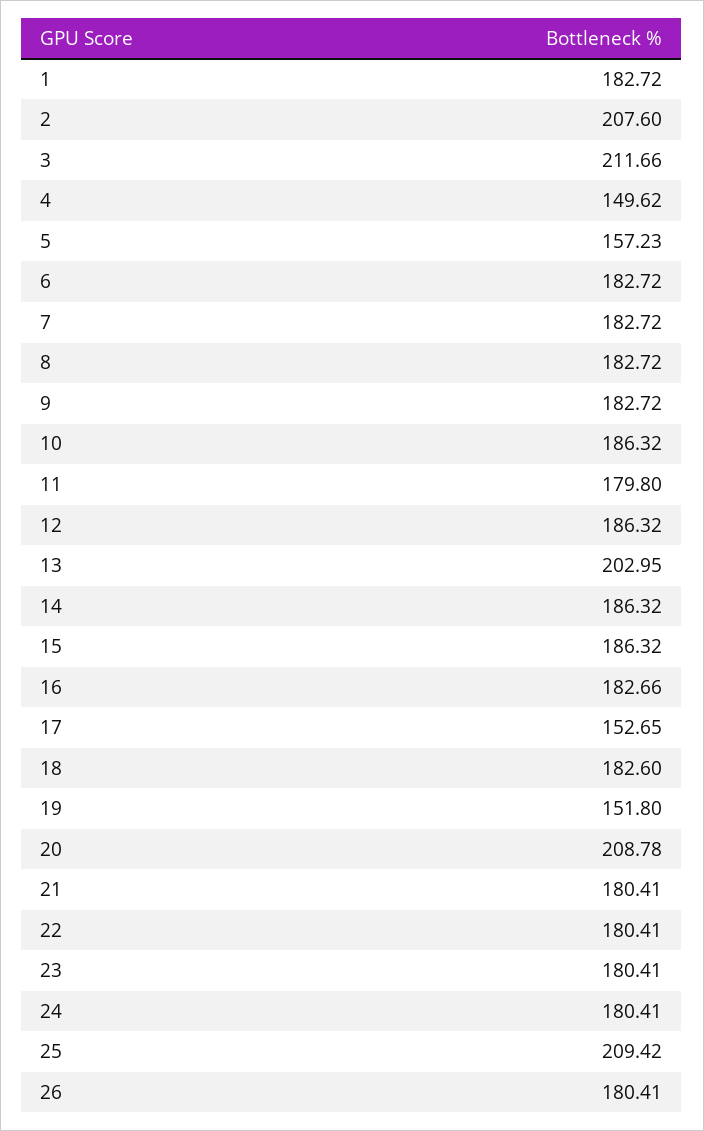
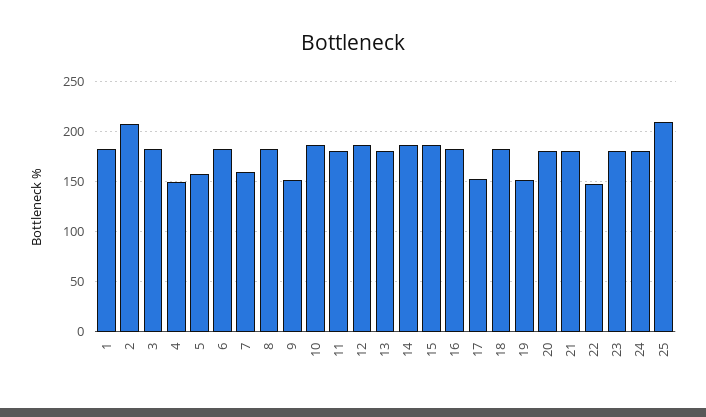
3: 211.66 -> 180
7: 182.72 -> 160
9: 182.72 -> 150
13: 202.95 -> 180
20: 208.78 -> 180
22: 180.41 -> 150
26: 180.41 -> none

